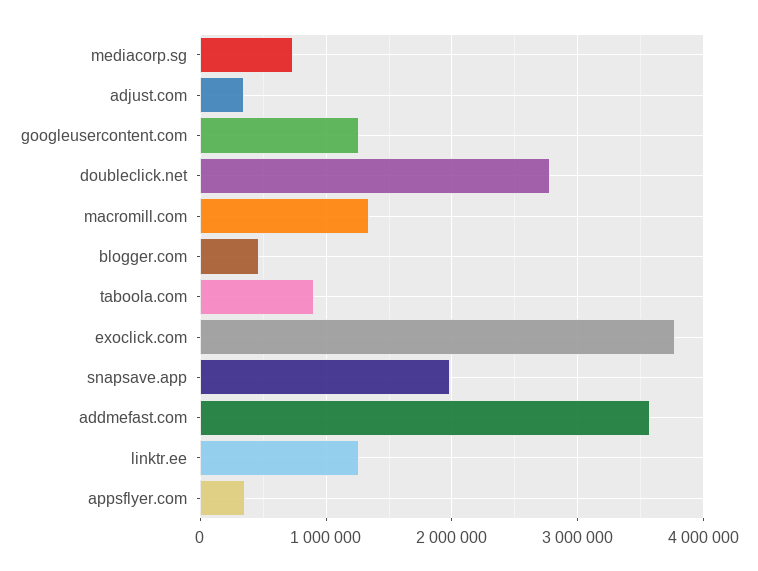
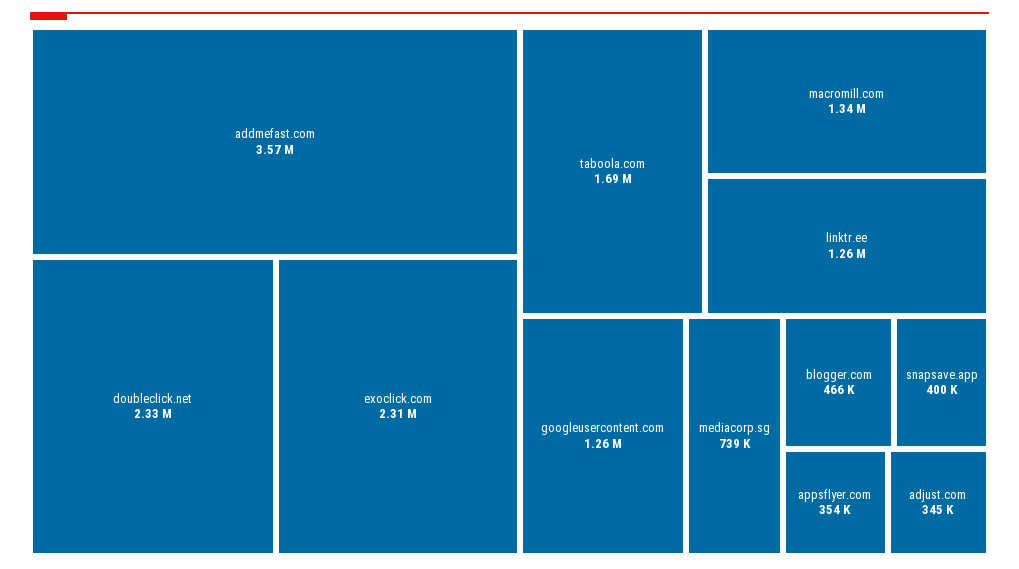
doubleclick.net: 2800000 -> 2330000
taboola.com: 900000 -> 1690000
exoclick.com: 3800000 -> 2310000
snapsave.app: 2000000 -> 400000

